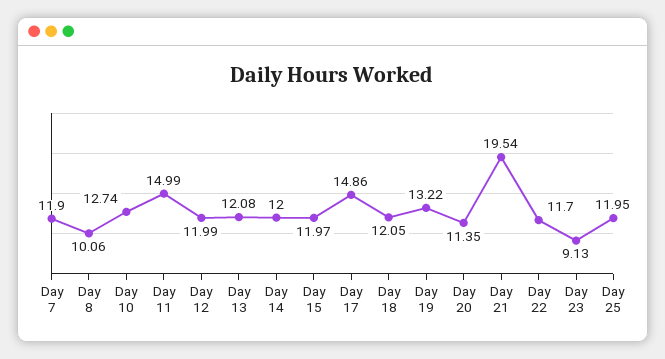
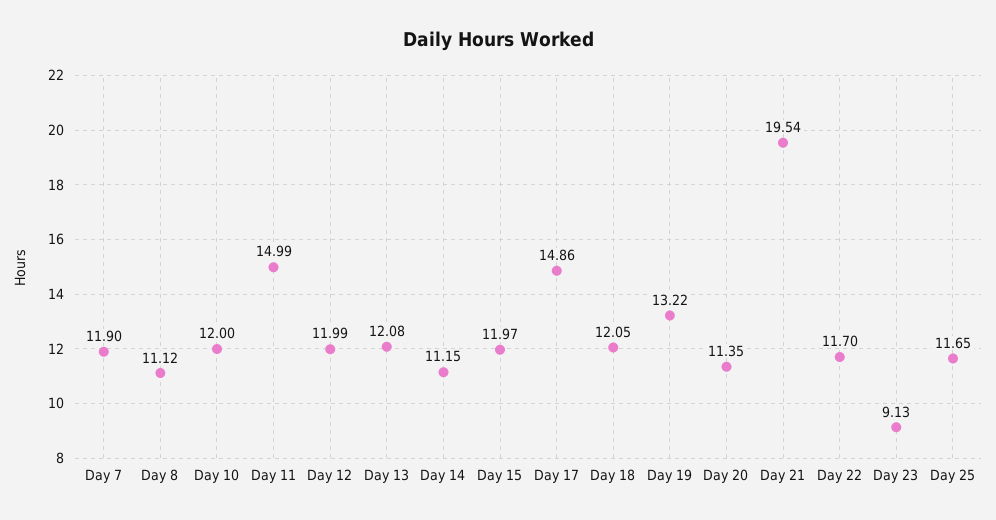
Day 8: 10.06 -> 11.12
Day 10: 12.74 -> 12
Day 14: 12 -> 11.15
Day 25: 11.95 -> 11.65

